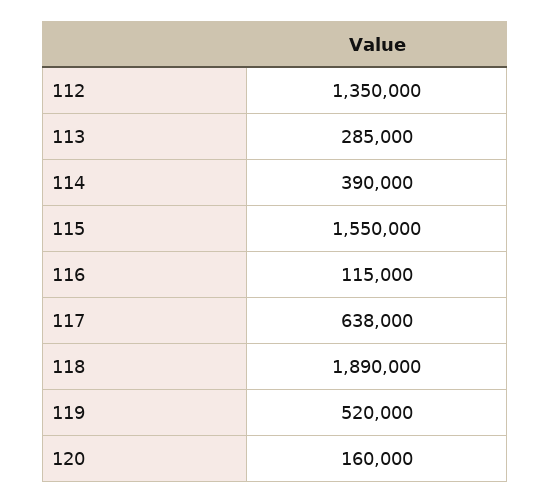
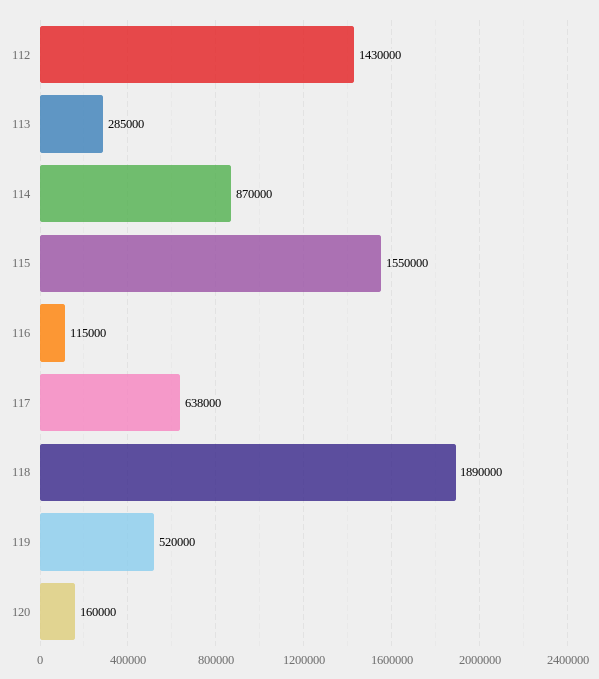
112: 1350000 -> 1430000
114: 390000 -> 870000

